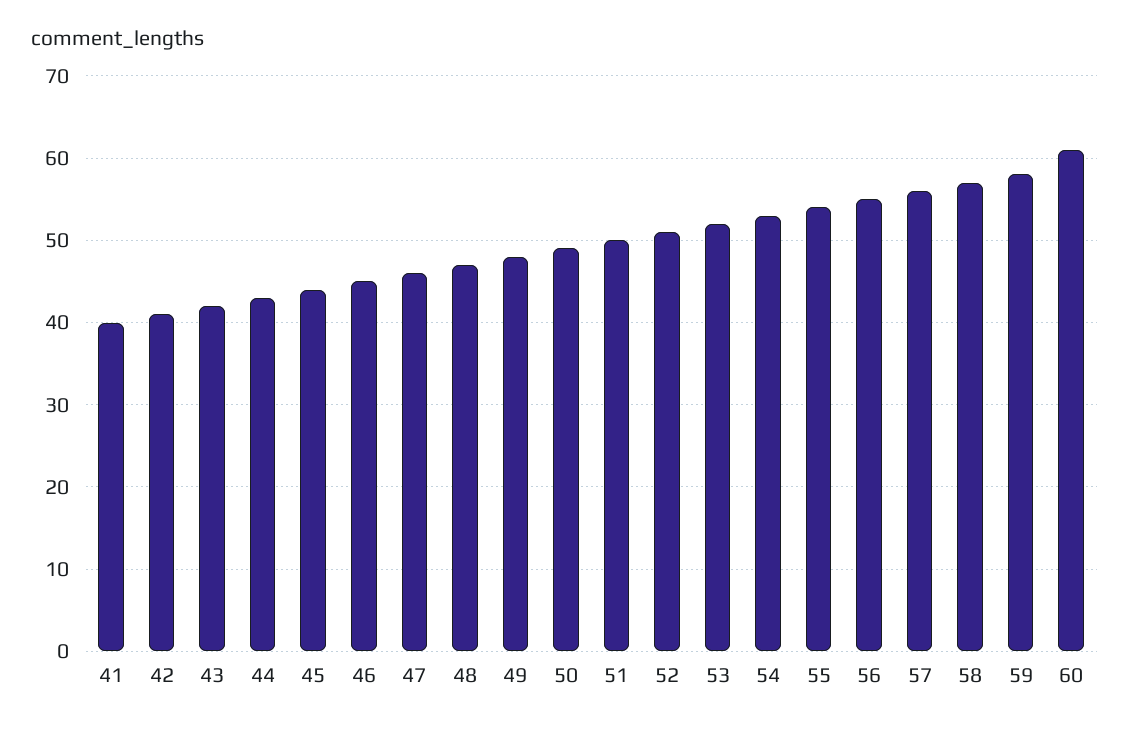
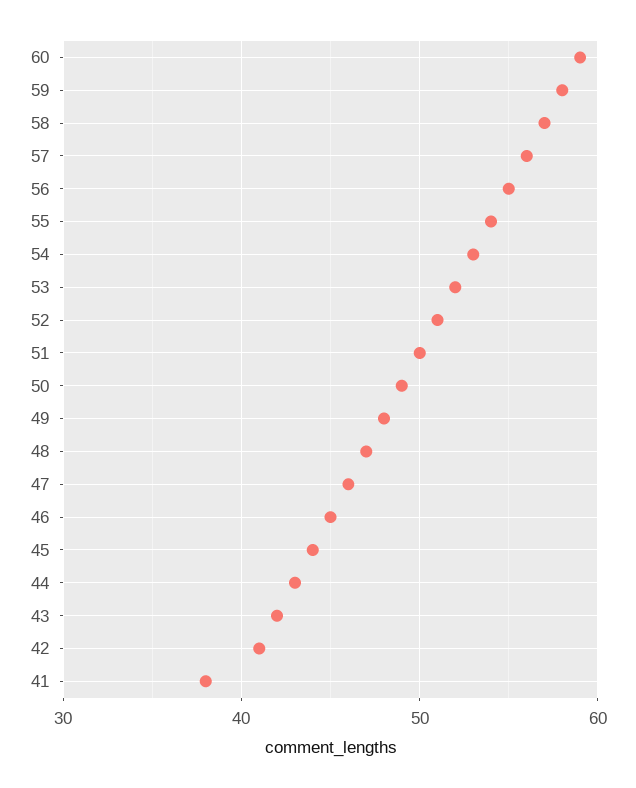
41: 40 -> 38
60: 61 -> 59

